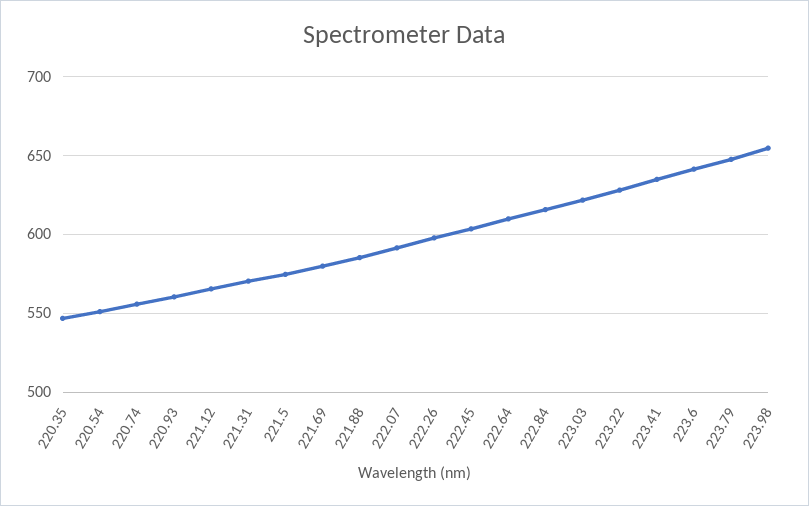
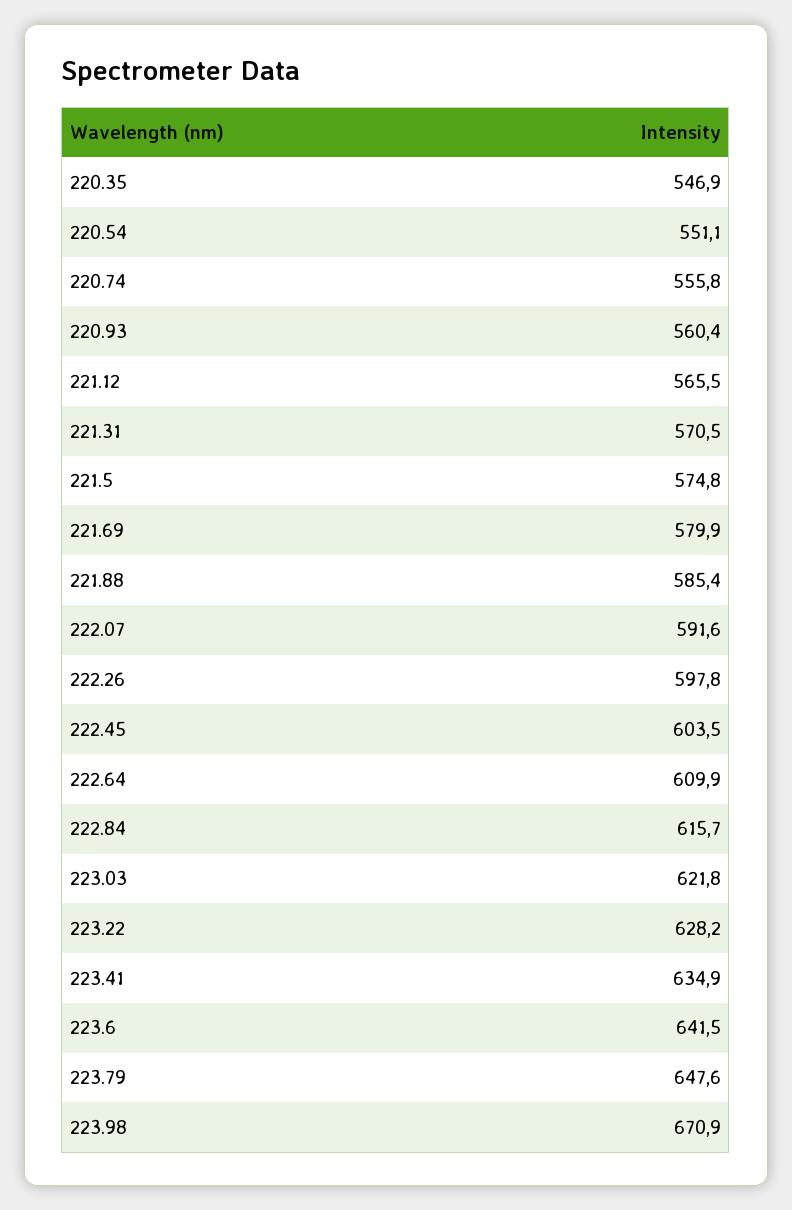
223.98: 655 -> 670.9

